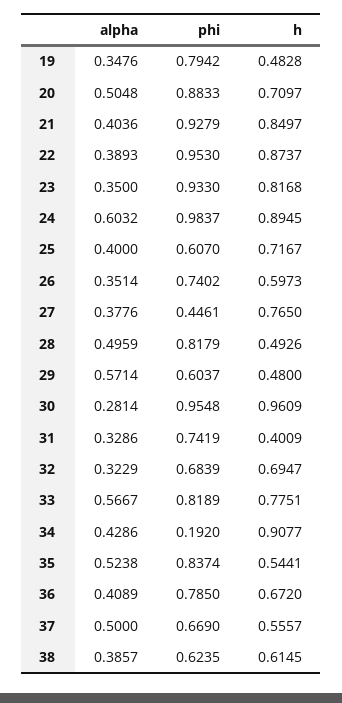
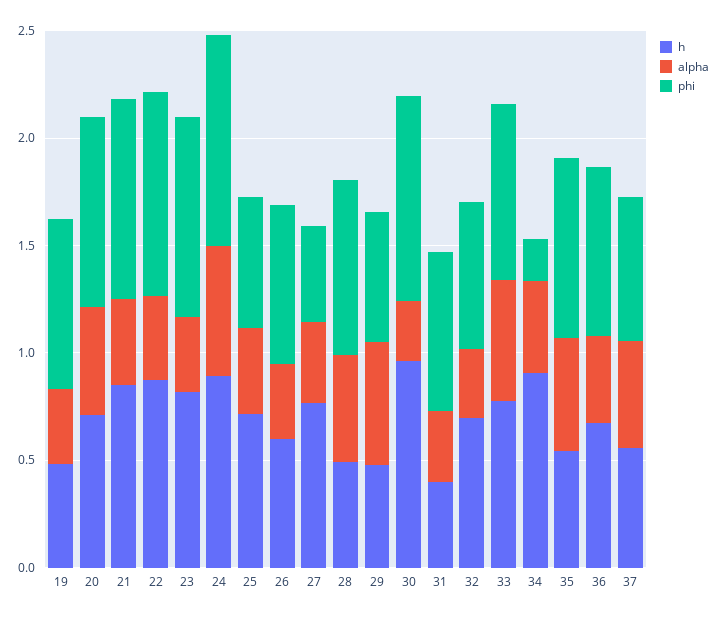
alpha, 38: 0.3857 -> none
phi, 38: 0.6235 -> none
h, 38: 0.6145 -> none

